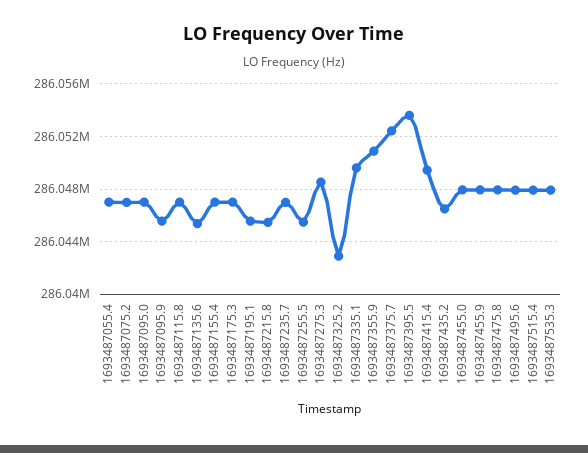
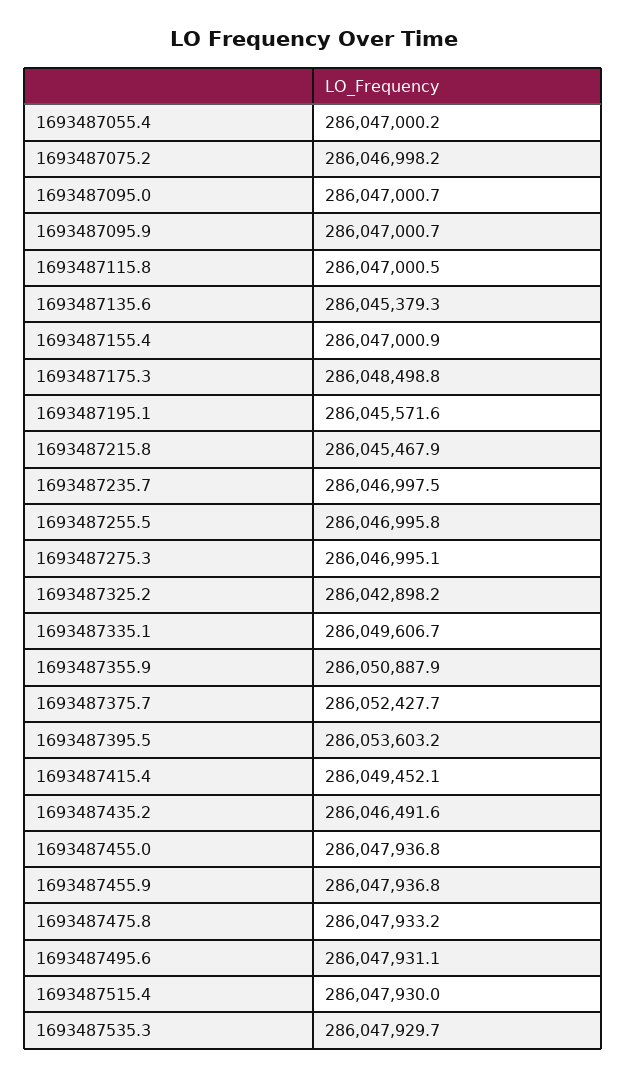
1693487095.9: 286045500 -> 286047000.7
1693487175.3: 286047000 -> 286048498.8
1693487255.5: 286045500 -> 286046995.8
1693487275.3: 286048500 -> 286046995.1

